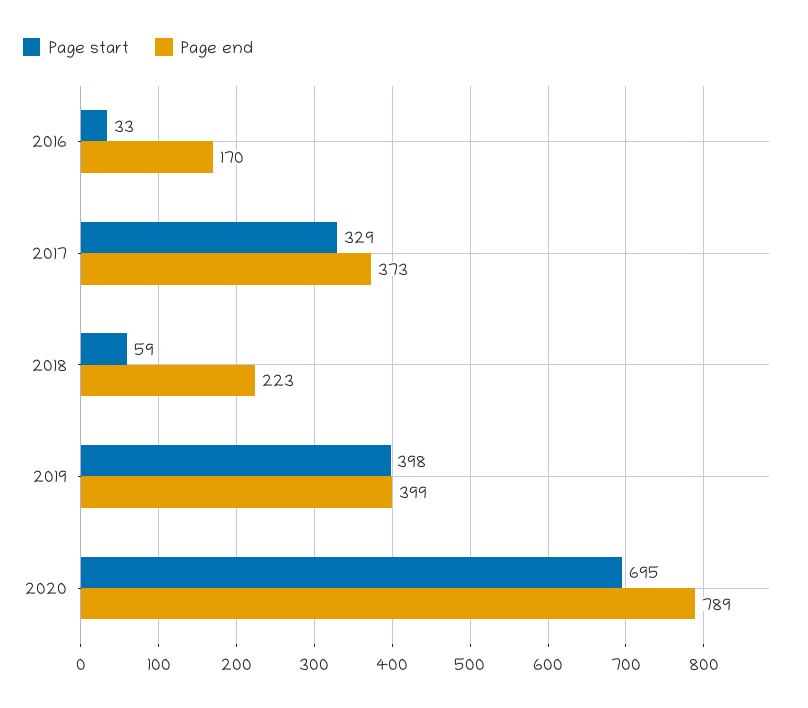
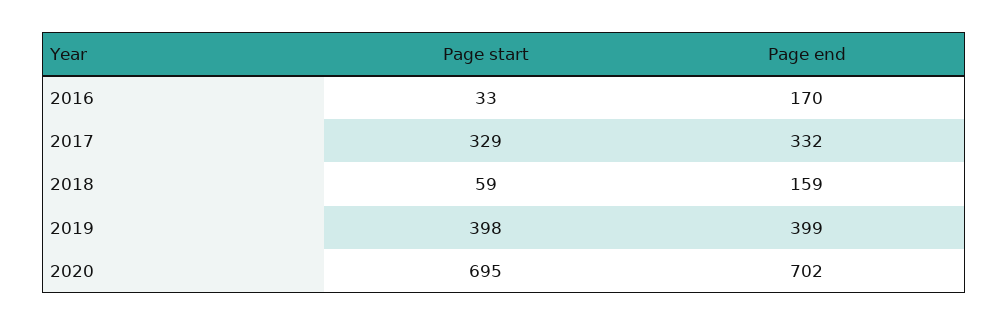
Page end, 2017: 373 -> 332
Page end, 2018: 223 -> 159
Page end, 2020: 789 -> 702

